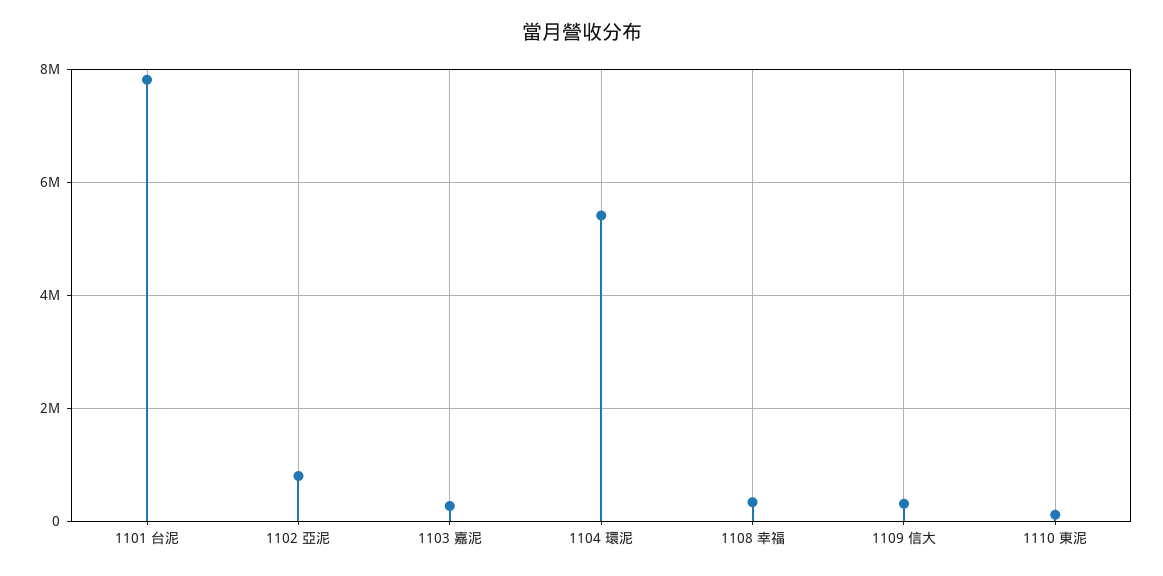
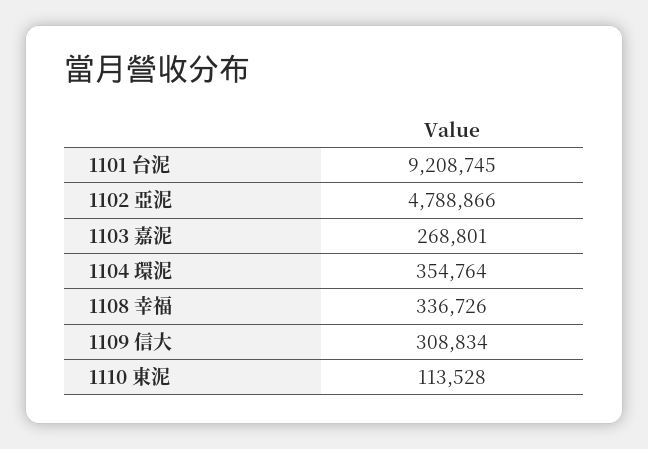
1101 台泥: 7800000 -> 9208745
1102 亞泥: 800000 -> 4788866
1104 環泥: 5400000 -> 354764

